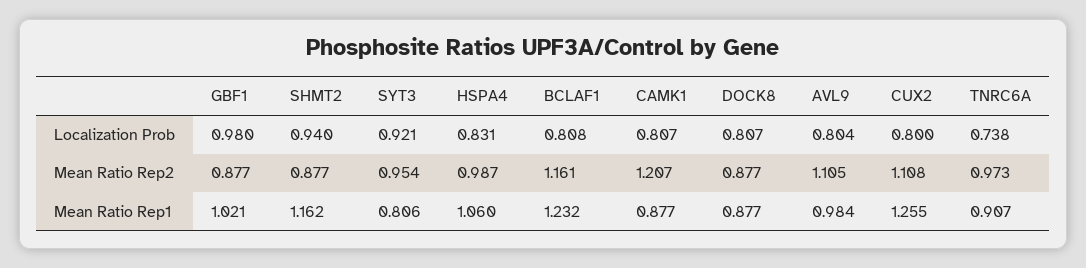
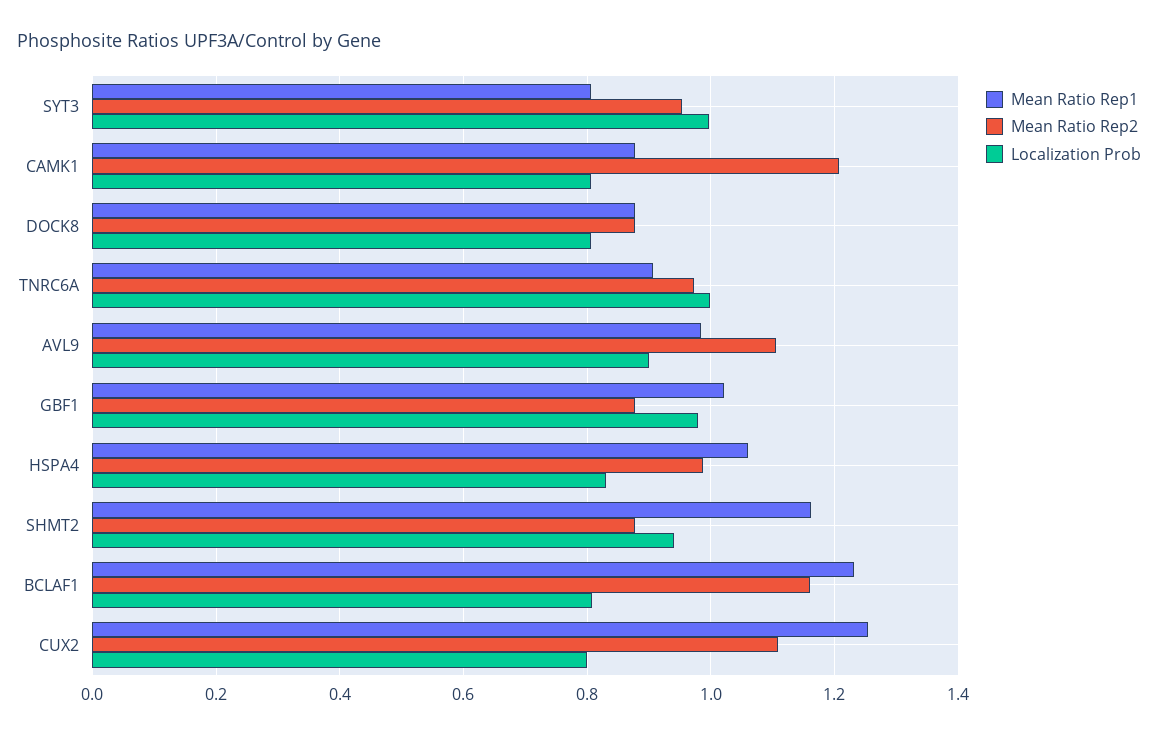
Localization Prob, SYT3: 0.921 -> 1
Localization Prob, AVL9: 0.804 -> 0.9
Localization Prob, TNRC6A: 0.738 -> 1

